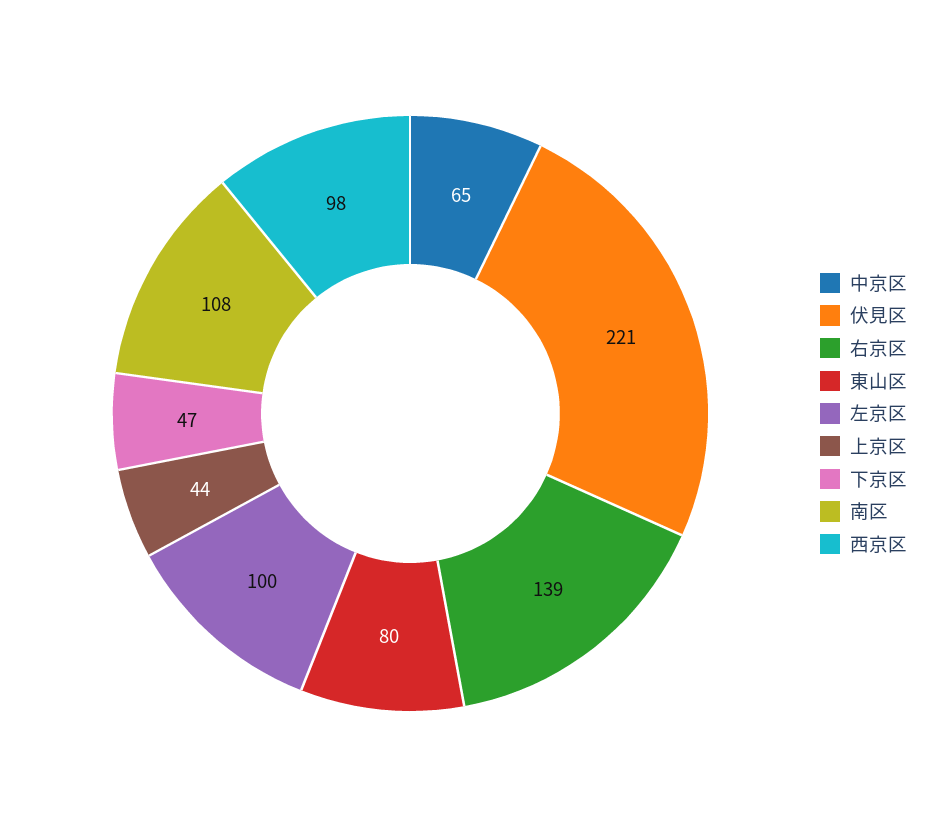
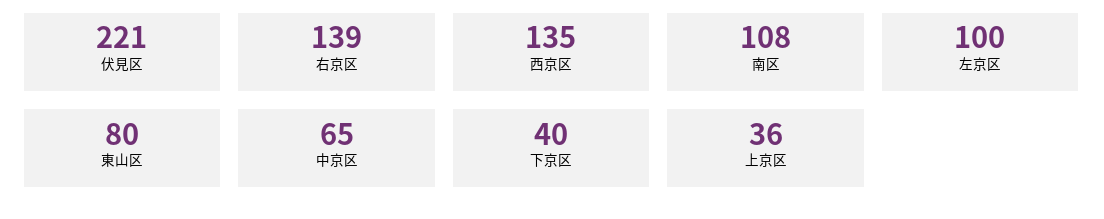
上京区: 44 -> 36
下京区: 47 -> 40
西京区: 98 -> 135

